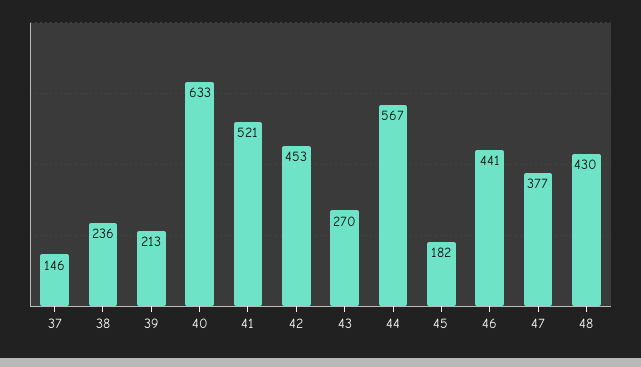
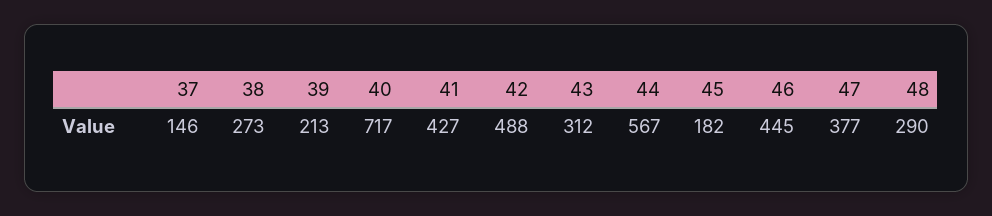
38: 236 -> 273
40: 633 -> 717
41: 521 -> 427
42: 453 -> 488
43: 270 -> 312
46: 441 -> 445
48: 430 -> 290

